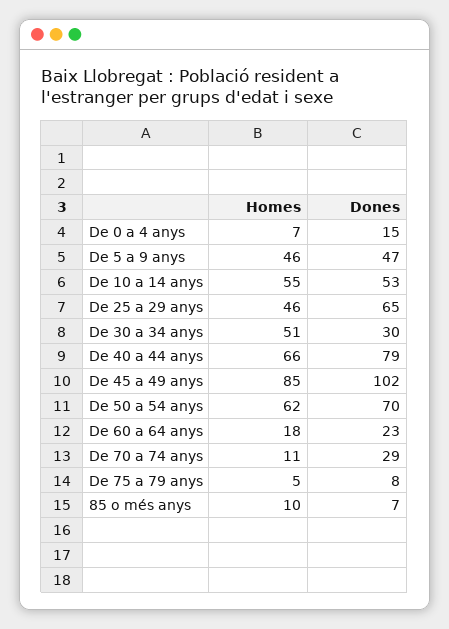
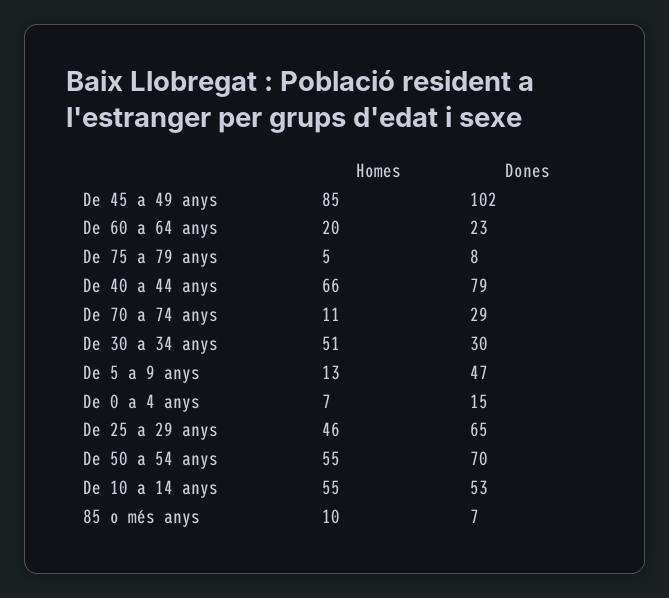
Homes, De 5 a 9 anys: 46 -> 13
Homes, De 50 a 54 anys: 62 -> 55
Homes, De 60 a 64 anys: 18 -> 20

